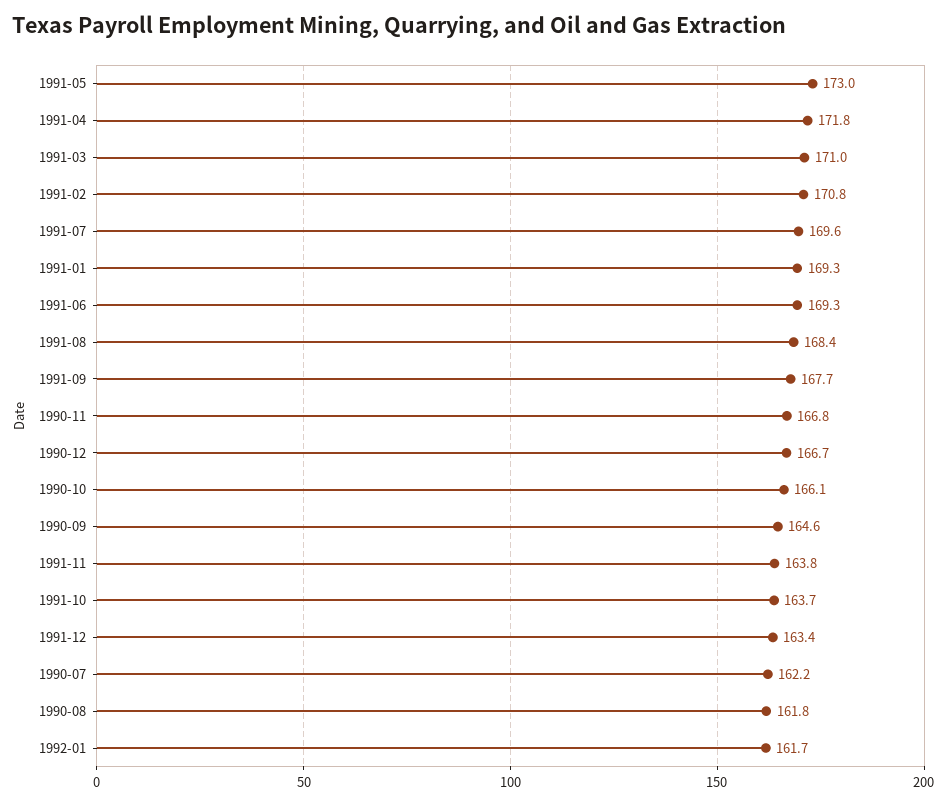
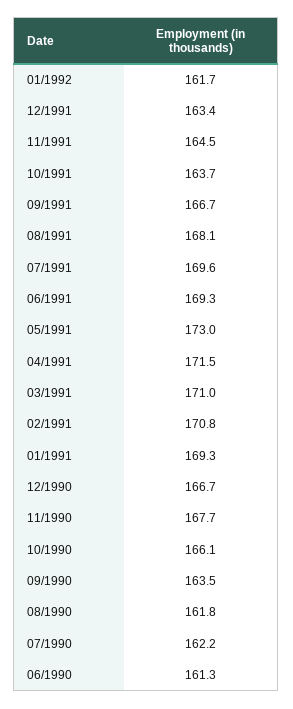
1991-04: 171.8 -> 171.5
1991-08: 168.4 -> 168.1
1991-09: 167.7 -> 166.7
1990-11: 166.8 -> 167.7
1990-09: 164.6 -> 163.5
1991-11: 163.8 -> 164.5
06/1990: none -> 161.3

